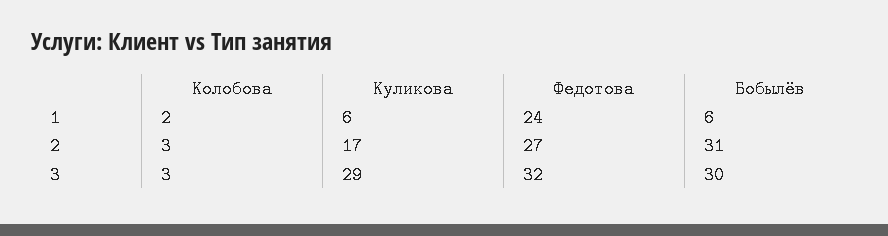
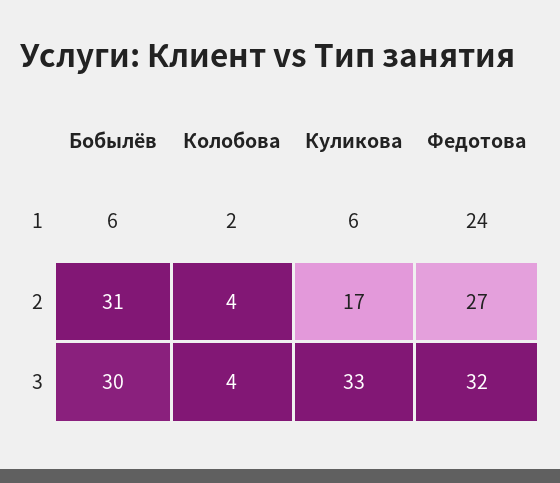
Колобова, 2: 3 -> 4
Колобова, 3: 3 -> 4
Куликова, 3: 29 -> 33

